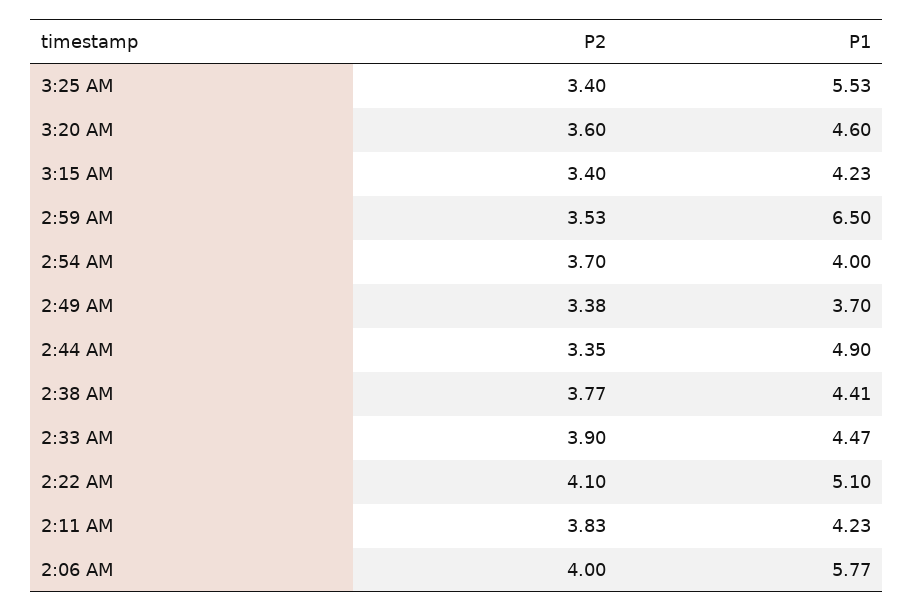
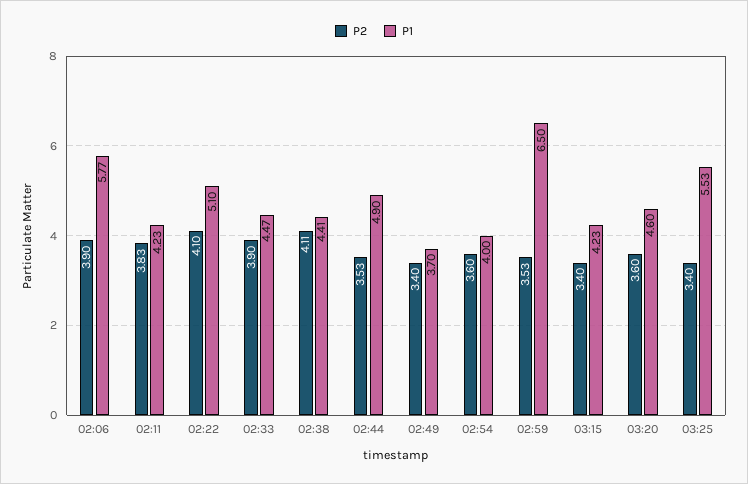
P2, 2:54 AM: 3.7 -> 3.6
P2, 2:49 AM: 3.38 -> 3.4
P2, 2:44 AM: 3.35 -> 3.53
P2, 2:38 AM: 3.77 -> 4.11
P2, 2:06 AM: 4 -> 3.9

